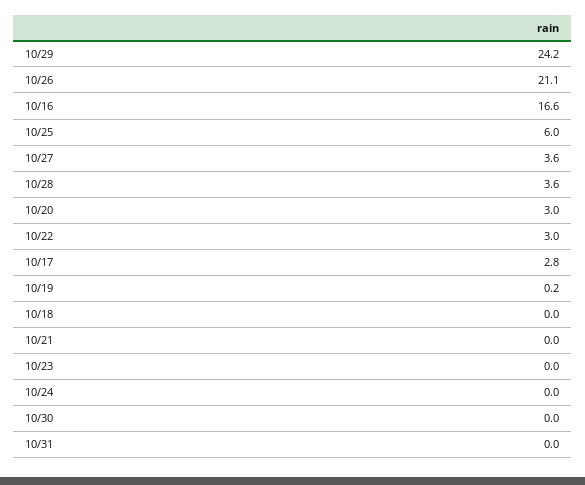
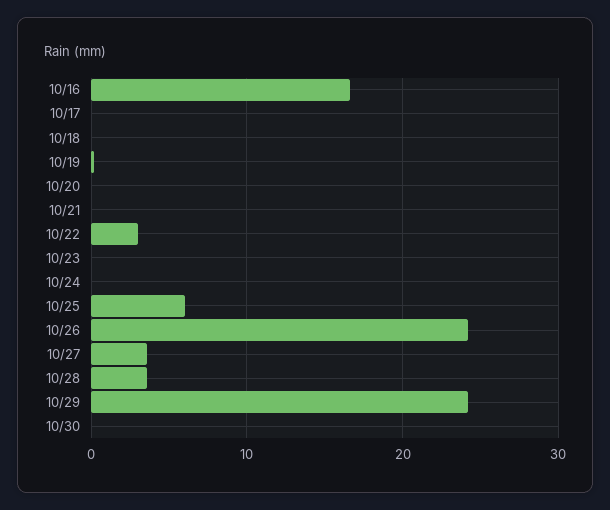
10/26: 21.1 -> 24
10/20: 3 -> 0
10/17: 2.8 -> 0
10/31: 0 -> none

